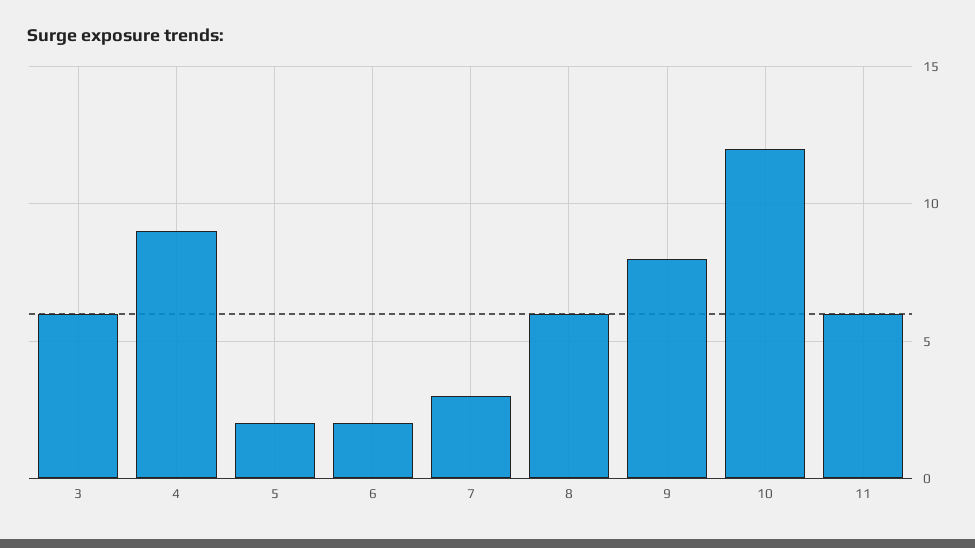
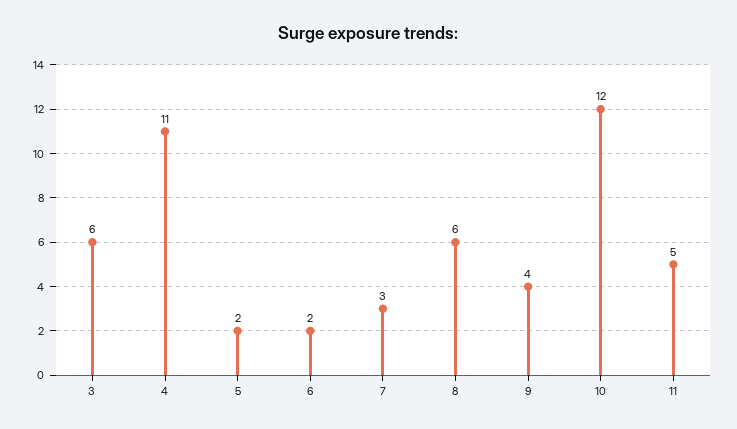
4: 9 -> 11
9: 8 -> 4
11: 6 -> 5

